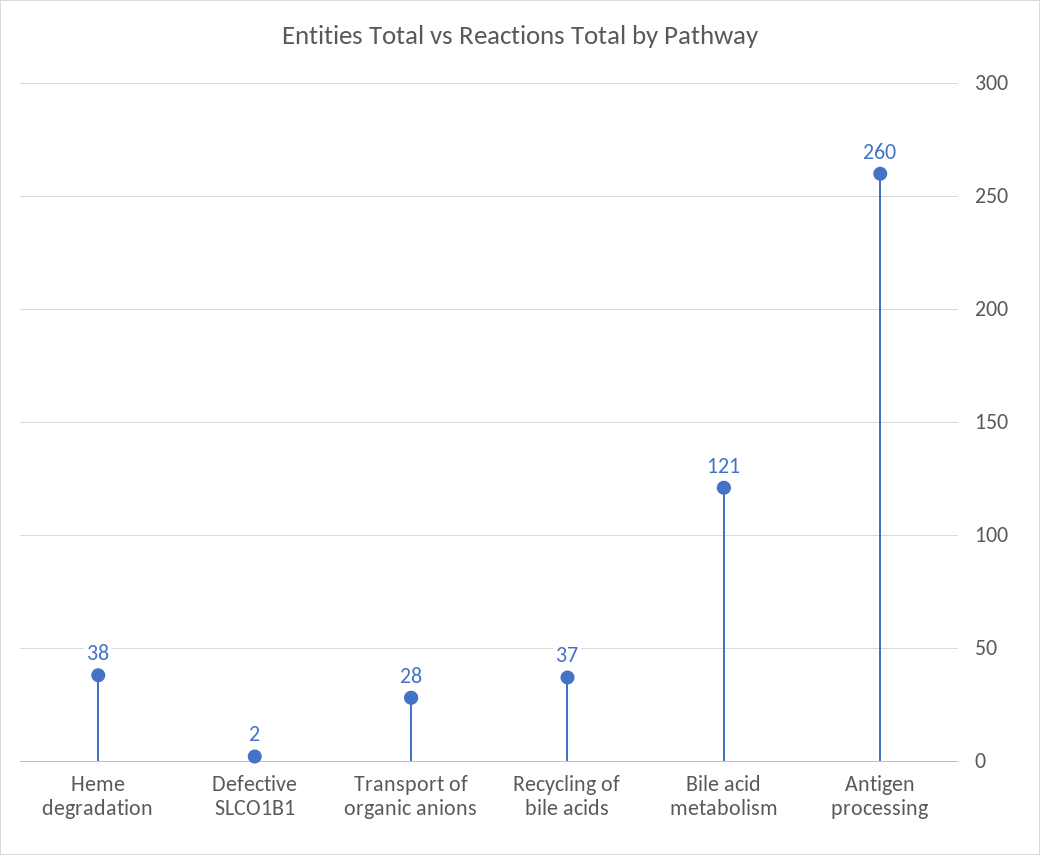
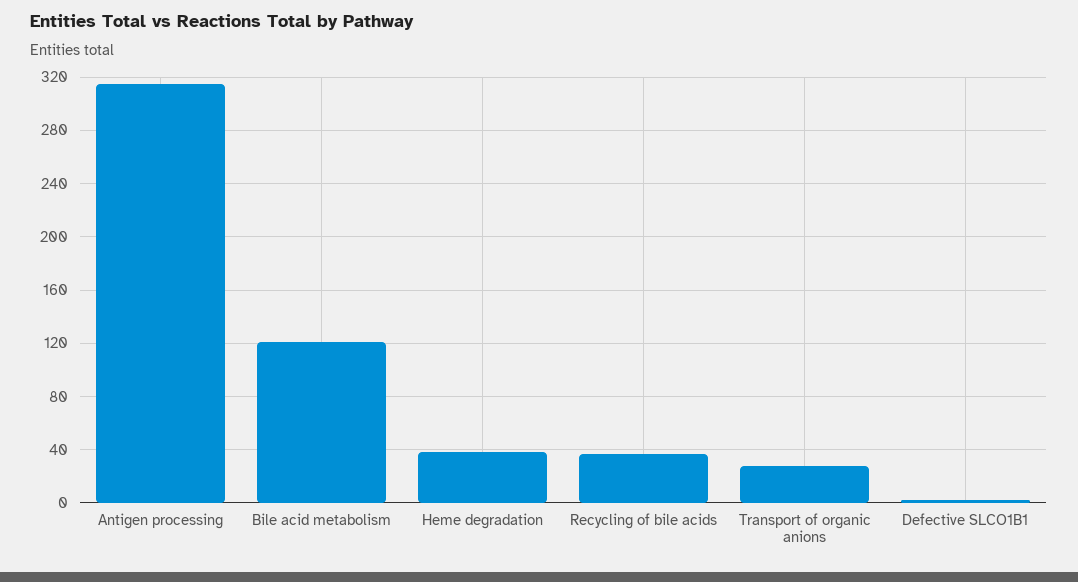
Antigen processing: 260 -> 315

